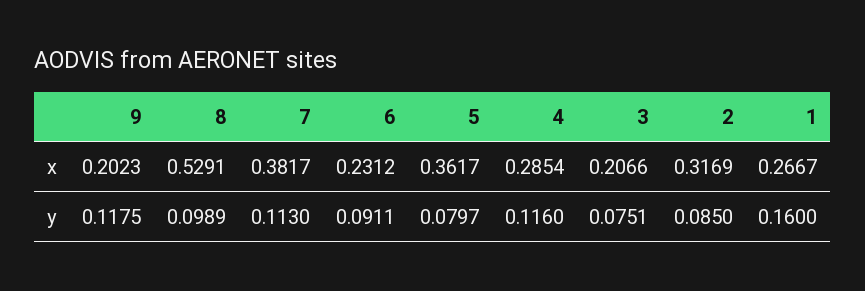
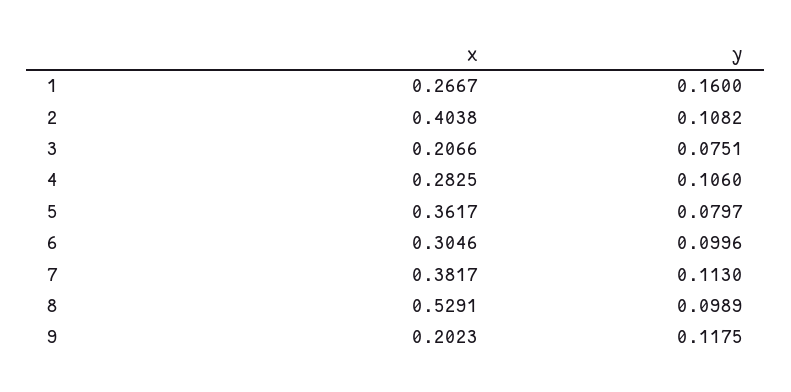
6, x: 0.2312 -> 0.3046
4, x: 0.2854 -> 0.2825
2, x: 0.3169 -> 0.4038
6, y: 0.0911 -> 0.0996
4, y: 0.116 -> 0.106
2, y: 0.085 -> 0.1082

